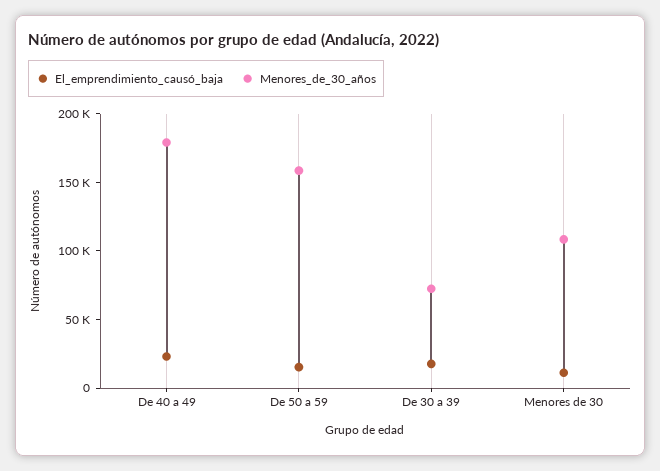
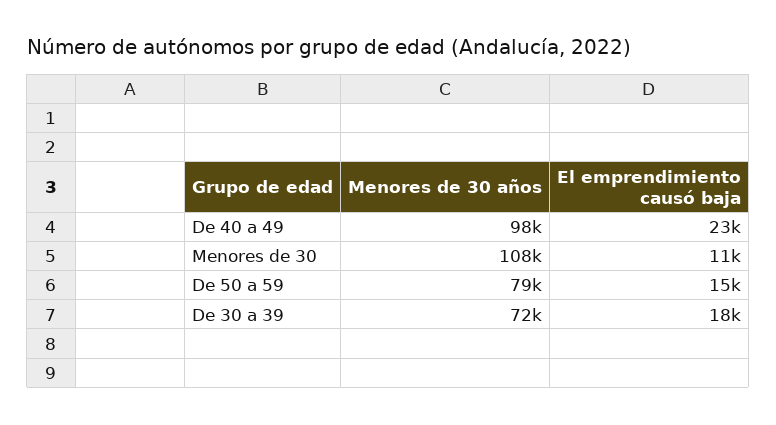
Menores_de_30_años, De 40 a 49: 180000 -> 98000
Menores_de_30_años, De 50 a 59: 160000 -> 79000

